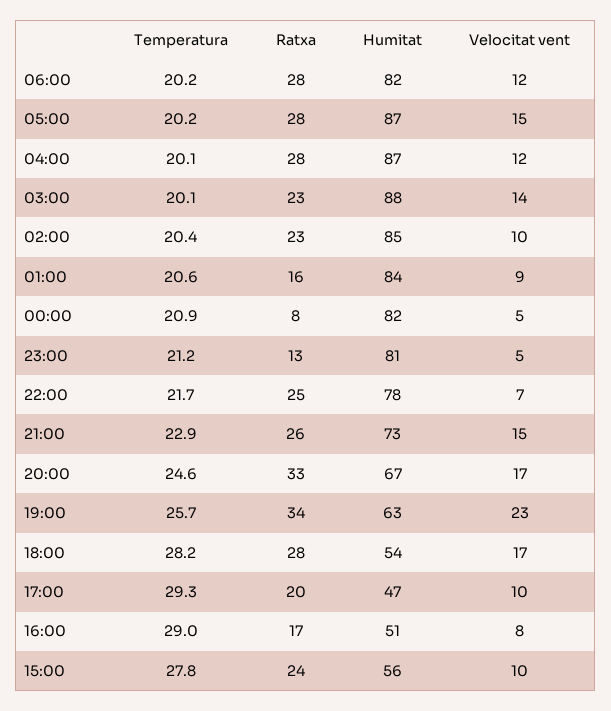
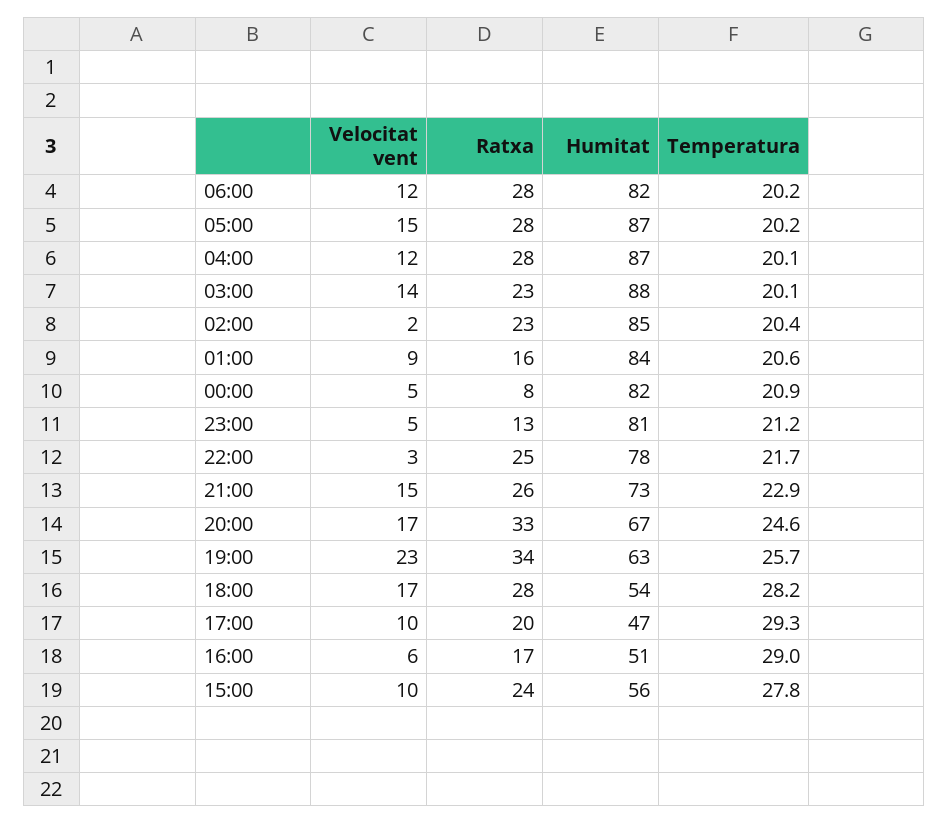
Velocitat vent, 02:00: 10 -> 2
Velocitat vent, 22:00: 7 -> 3
Velocitat vent, 16:00: 8 -> 6

